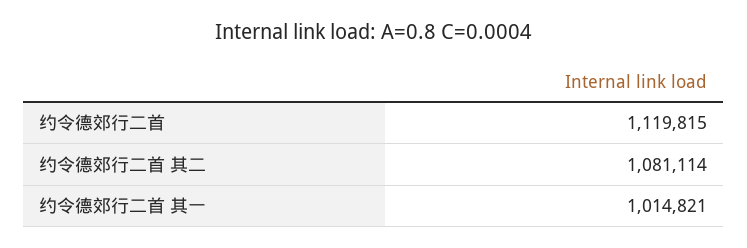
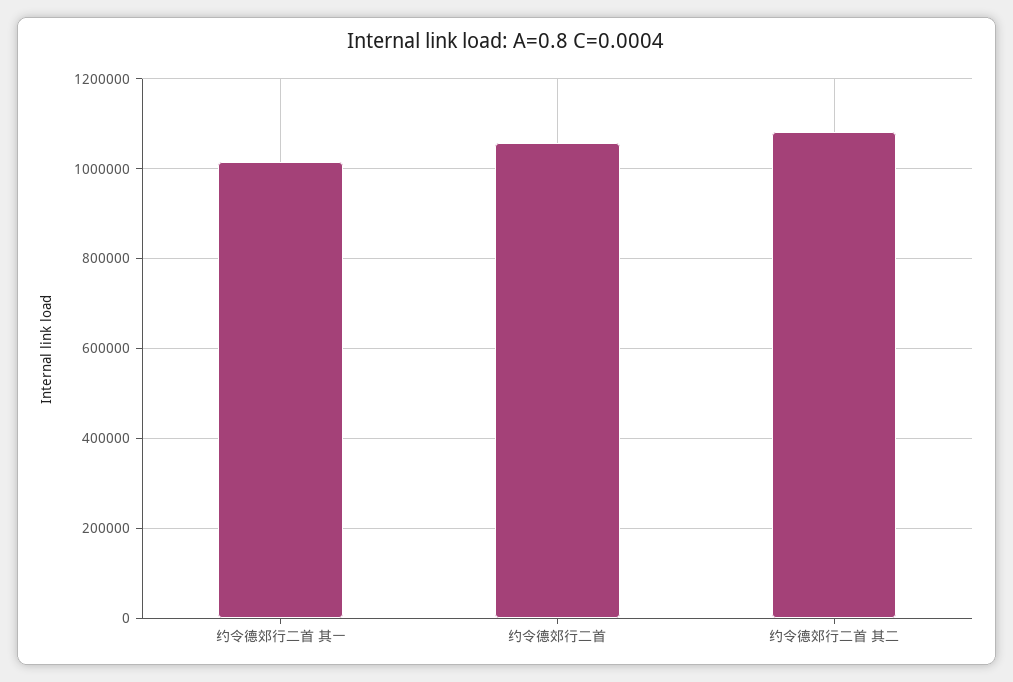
约令德郊行二首: 1119815 -> 1060000

